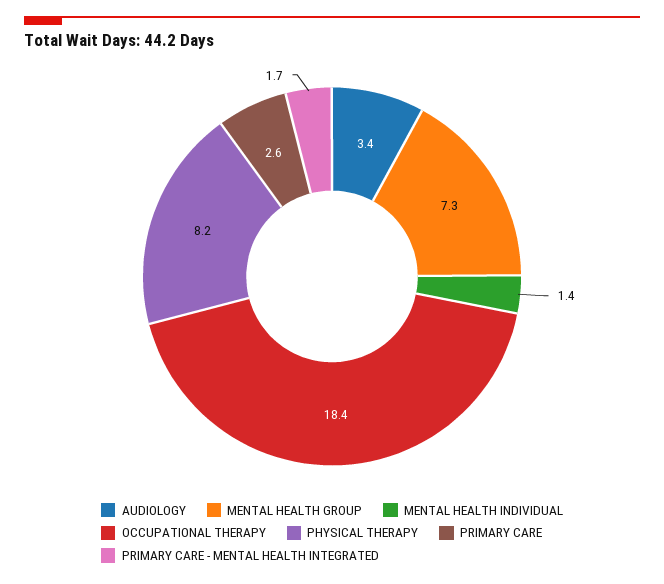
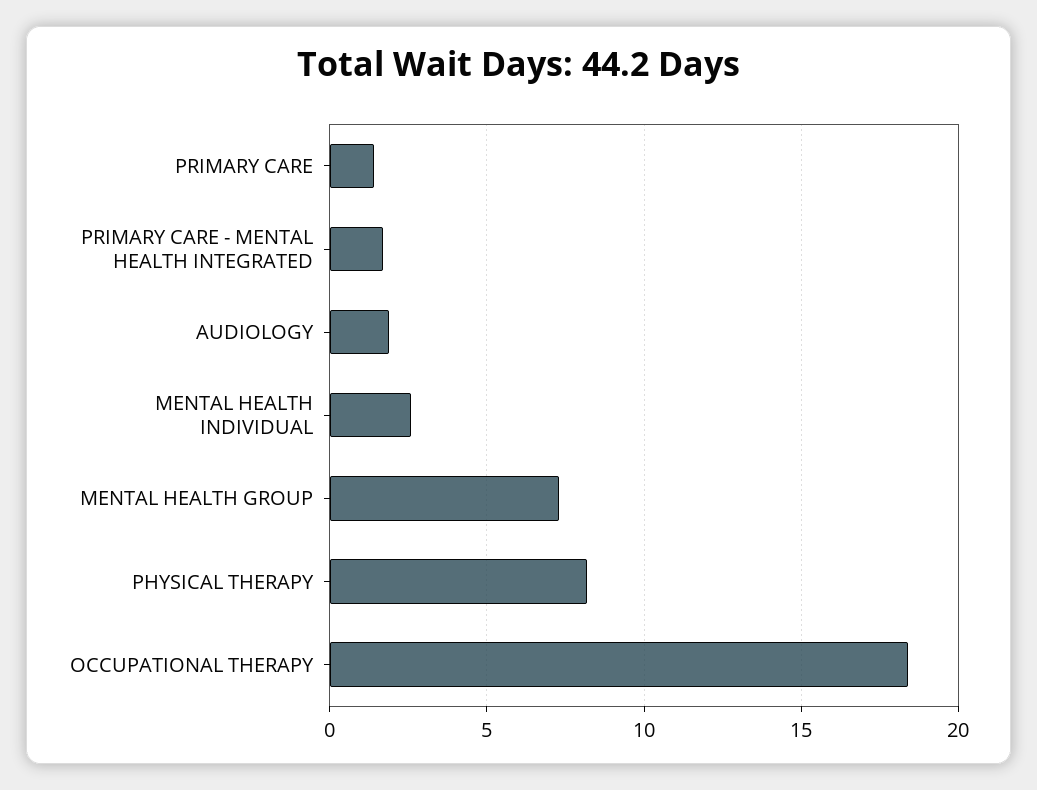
AUDIOLOGY: 3.4 -> 2
MENTAL HEALTH INDIVIDUAL: 1.4 -> 2.5
PRIMARY CARE: 2.6 -> 1.5

